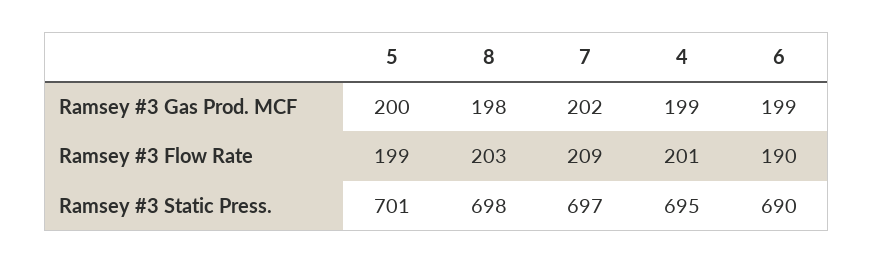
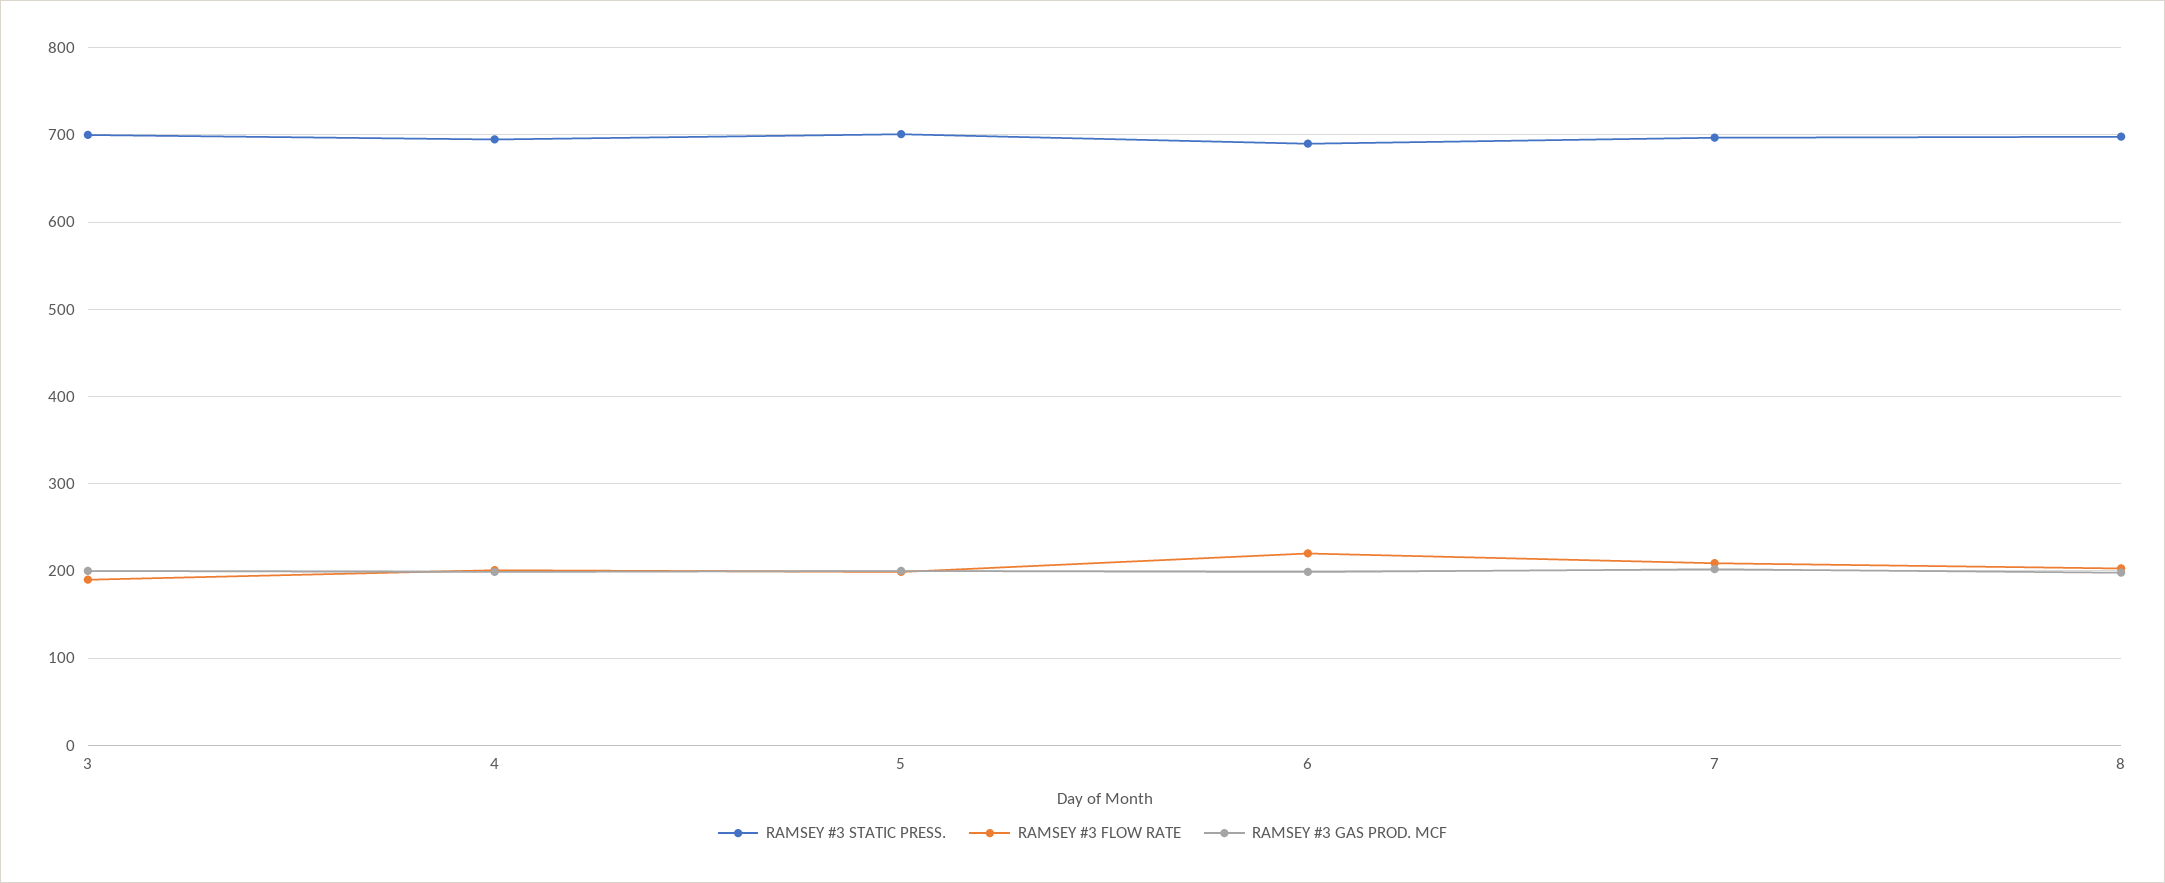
Ramsey #3 Flow Rate, 6: 190 -> 220
Ramsey #3 Static Press., 3: none -> 700
Ramsey #3 Flow Rate, 3: none -> 190
Ramsey #3 Gas Prod. MCF, 3: none -> 200

